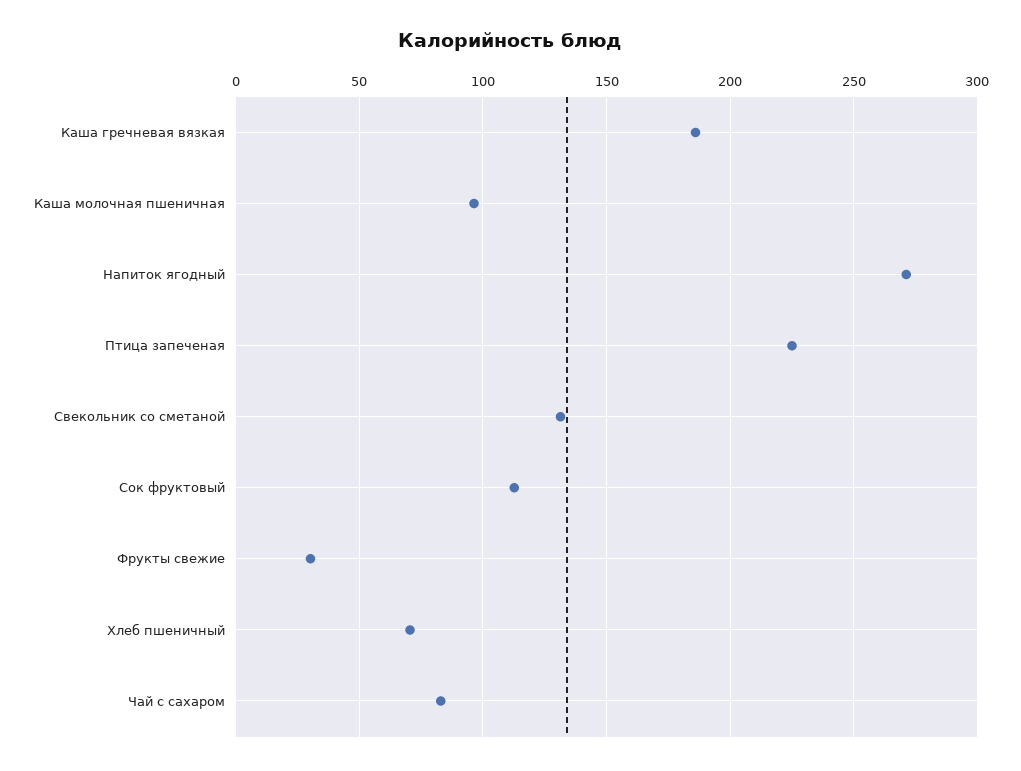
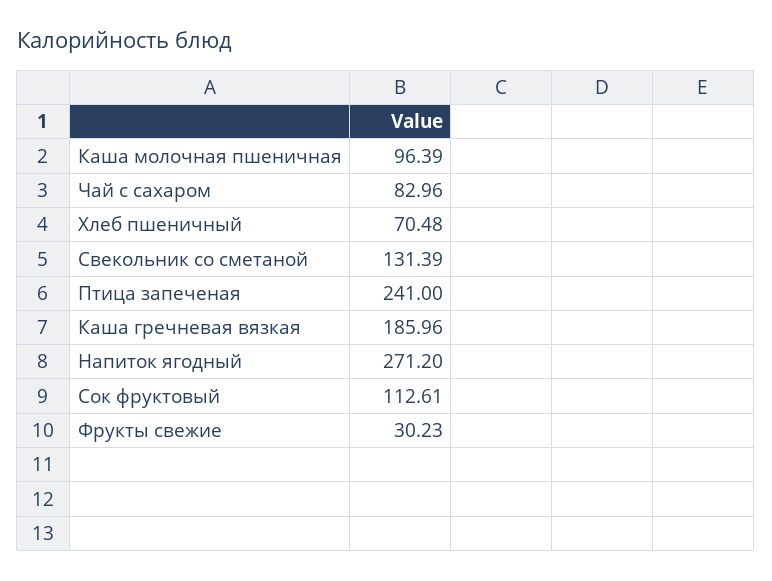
Птица запеченая: 225 -> 241

